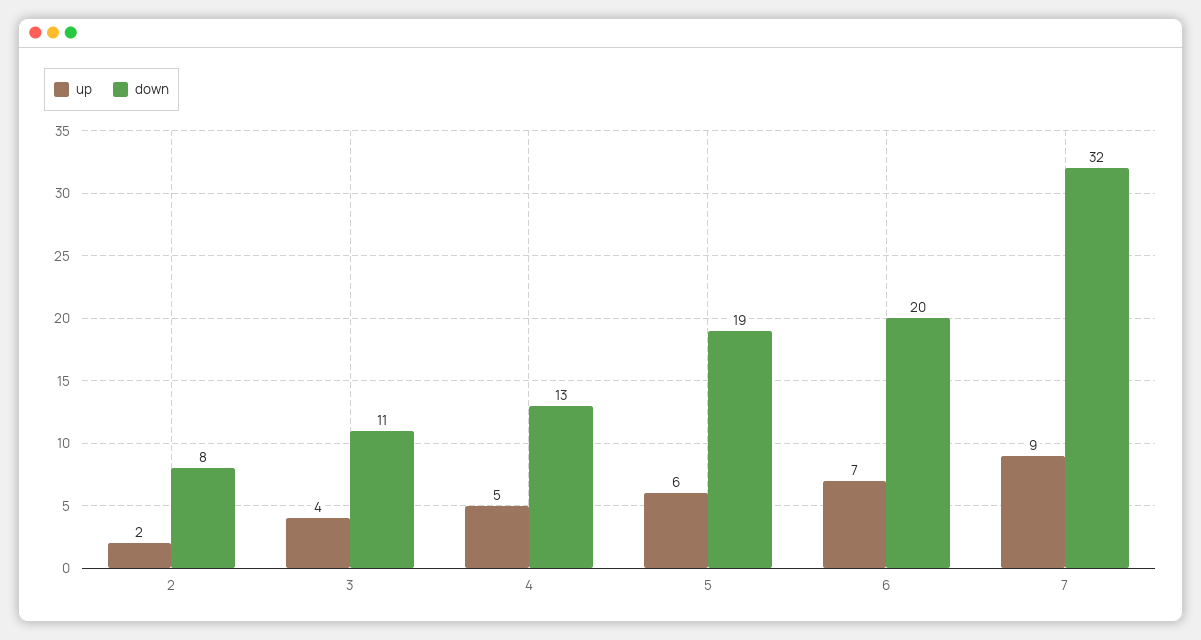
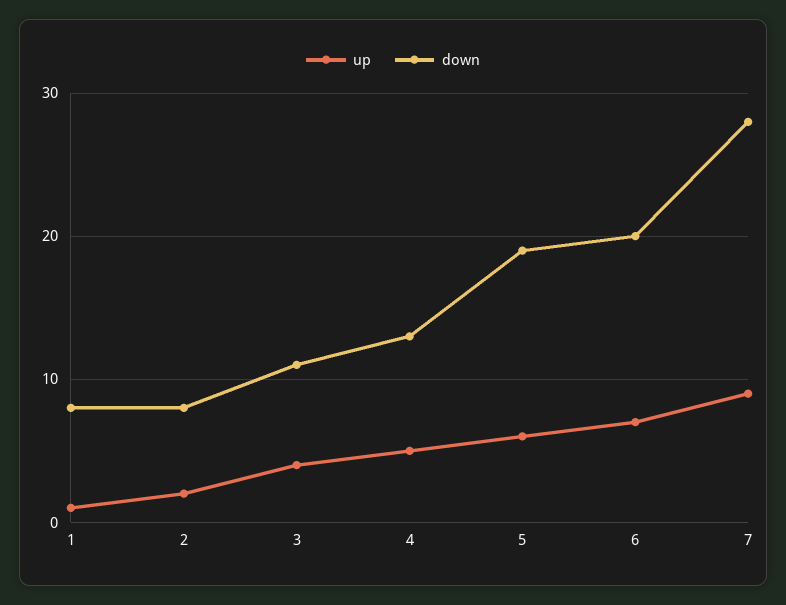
down, 7: 32 -> 28
up, 1: none -> 1
down, 1: none -> 8

